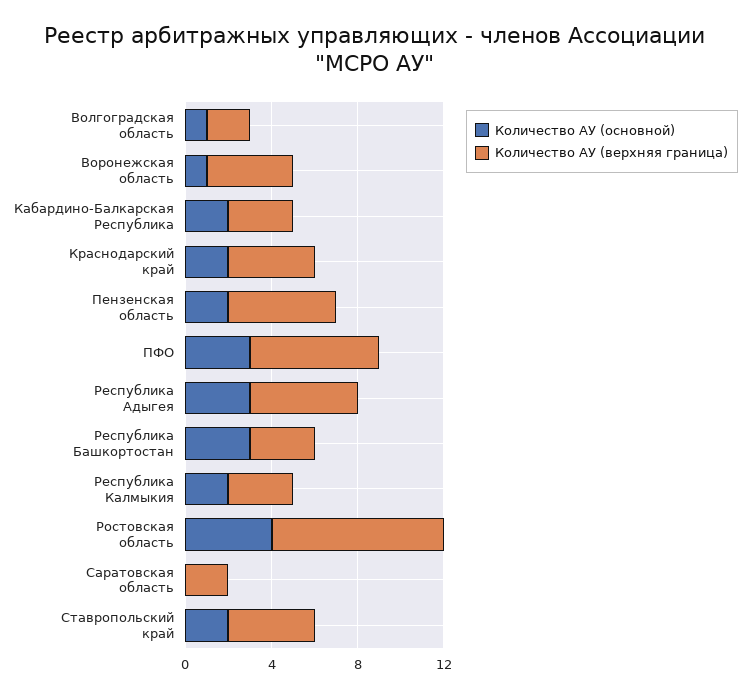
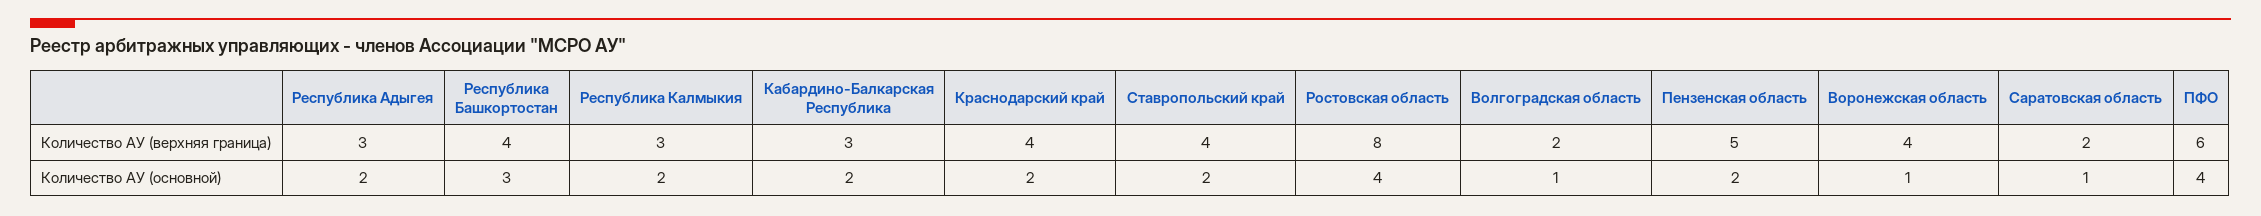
Количество АУ (основной), ПФО: 3 -> 4
Количество АУ (основной), Республика Адыгея: 3 -> 2
Количество АУ (верхняя граница), Республика Адыгея: 5 -> 3
Количество АУ (верхняя граница), Республика Башкортостан: 3 -> 4
Количество АУ (основной), Саратовская область: 0 -> 1

